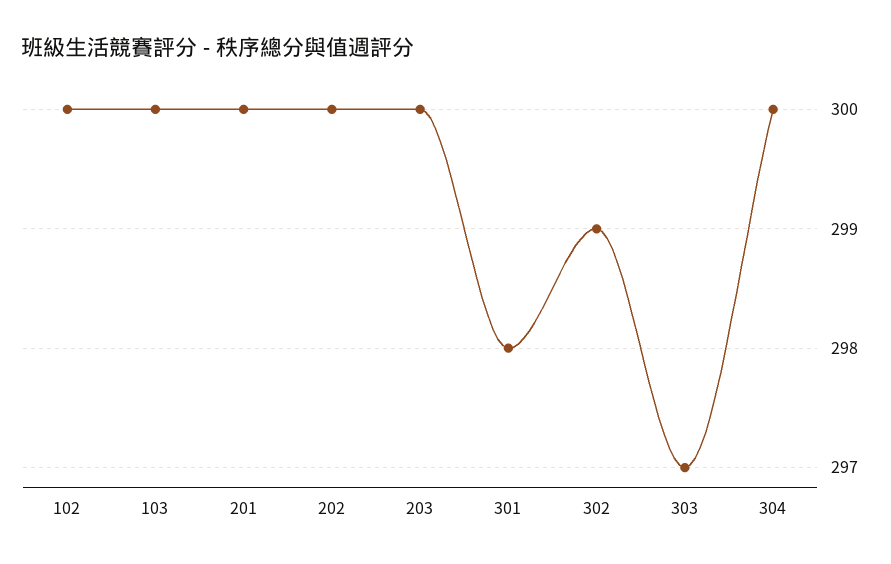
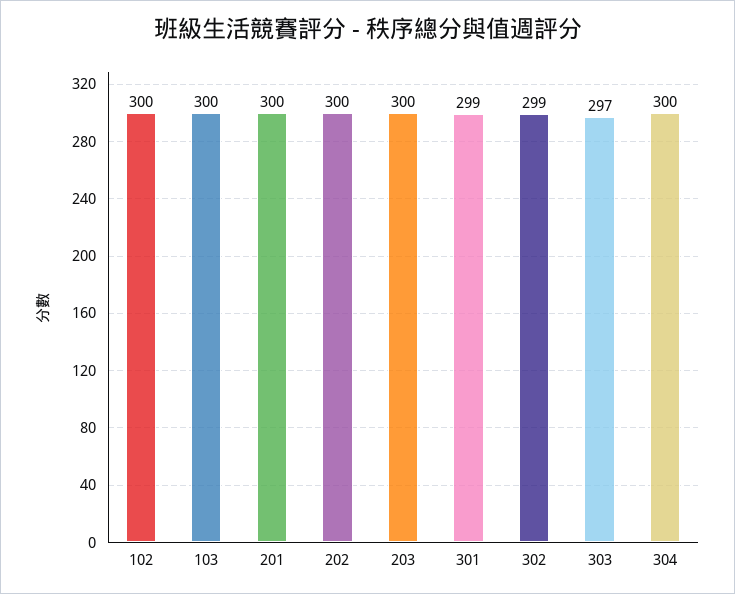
301: 298 -> 299

